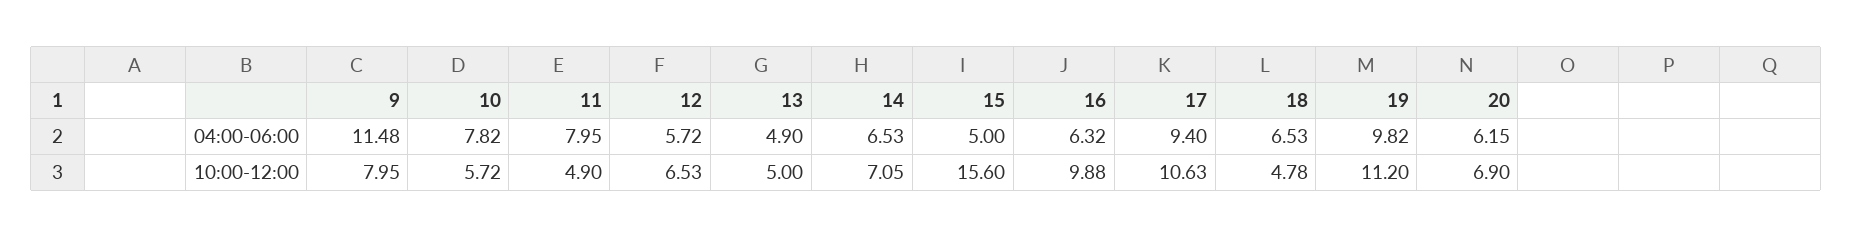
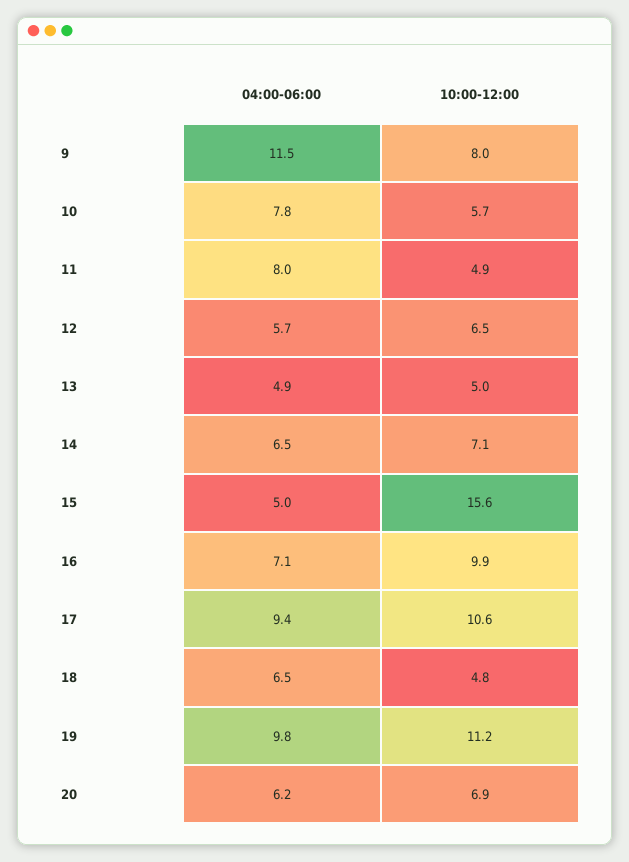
16, 04:00-06:00: 6.32 -> 7.1

